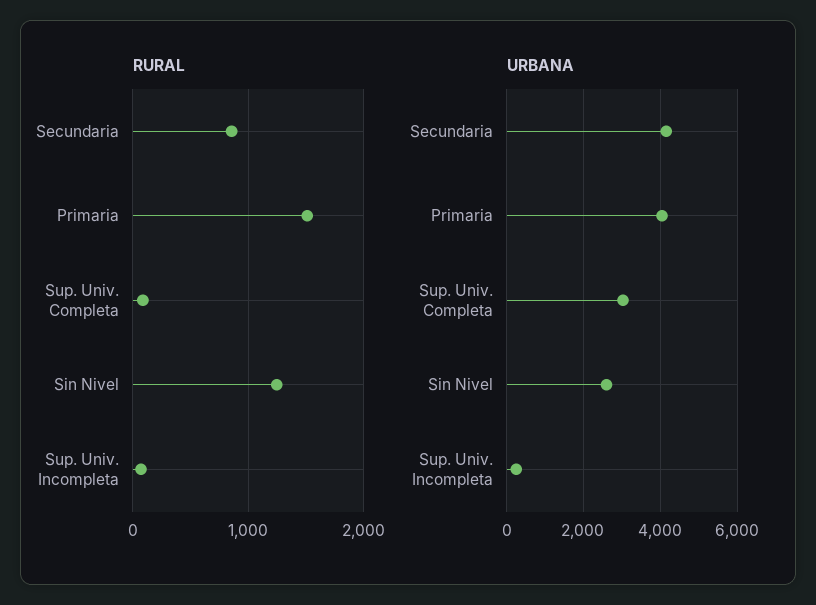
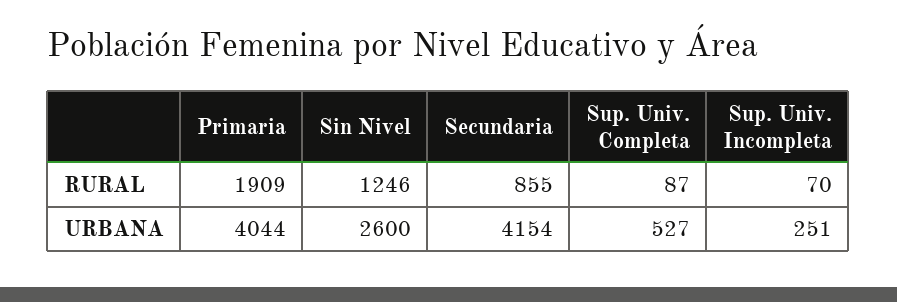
RURAL, Primaria: 1500 -> 1909
URBANA, Sup. Univ. Completa: 3000 -> 527

